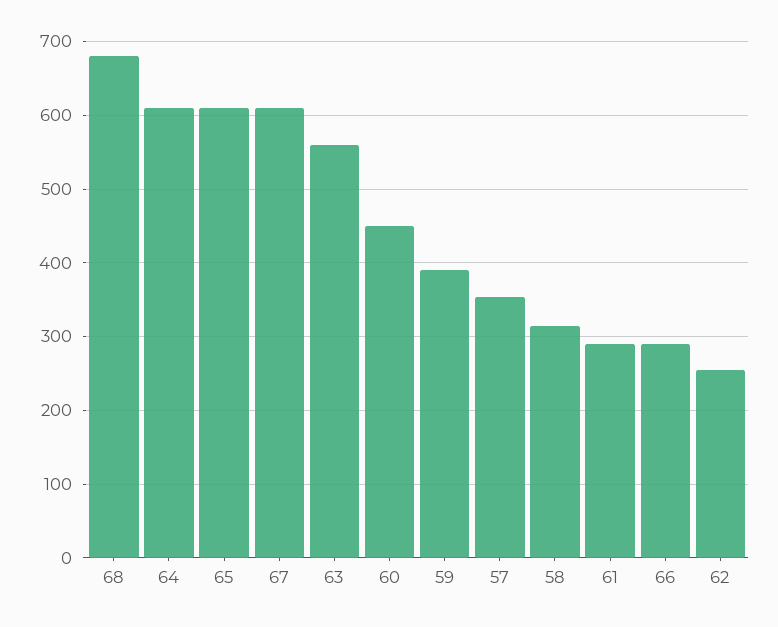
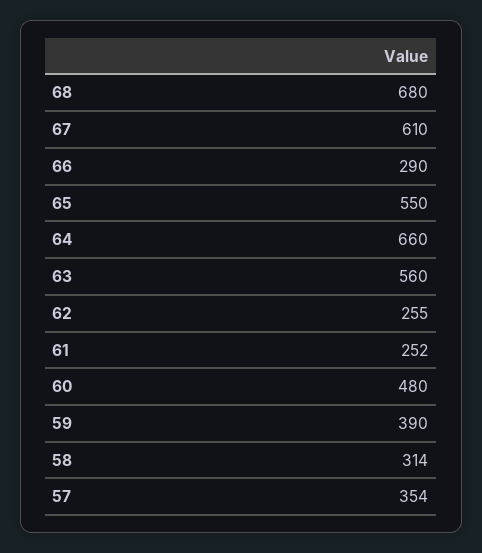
64: 610 -> 660
65: 610 -> 550
60: 450 -> 480
61: 290 -> 252

